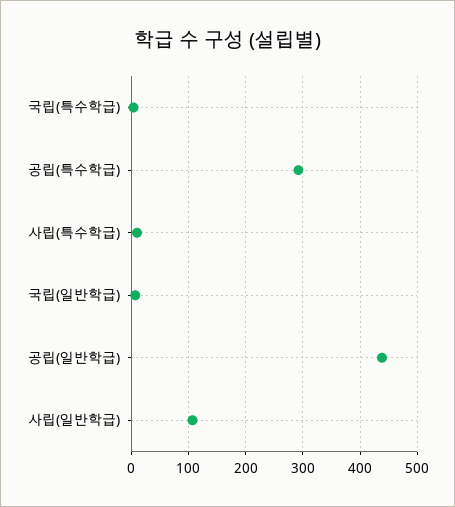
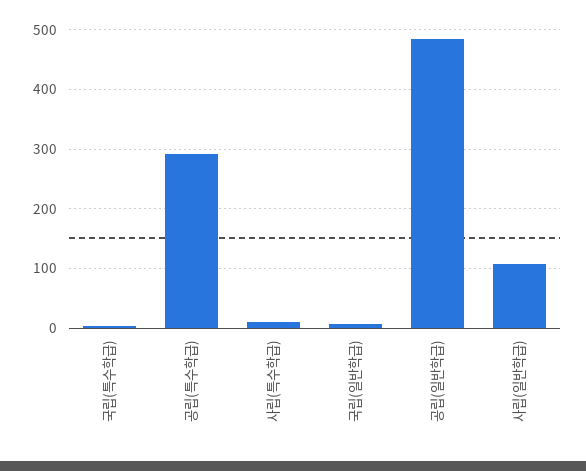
공립(일반학급): 440 -> 480

